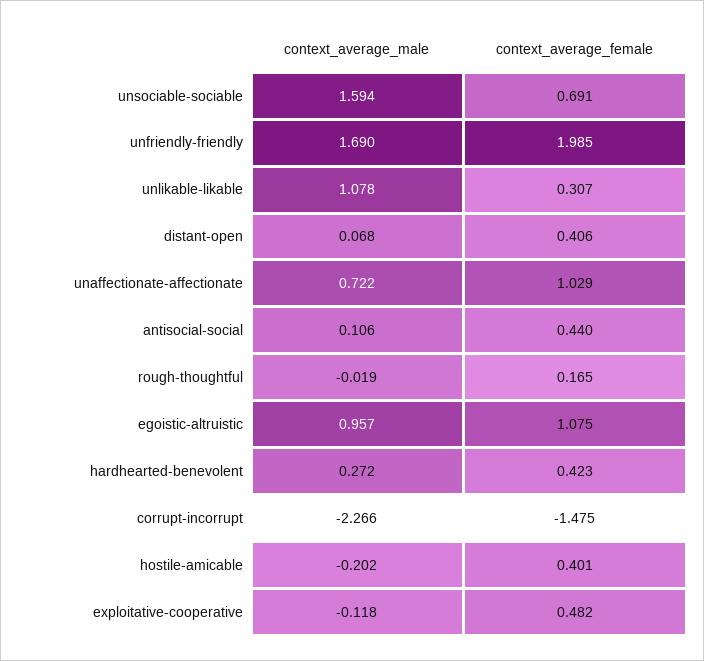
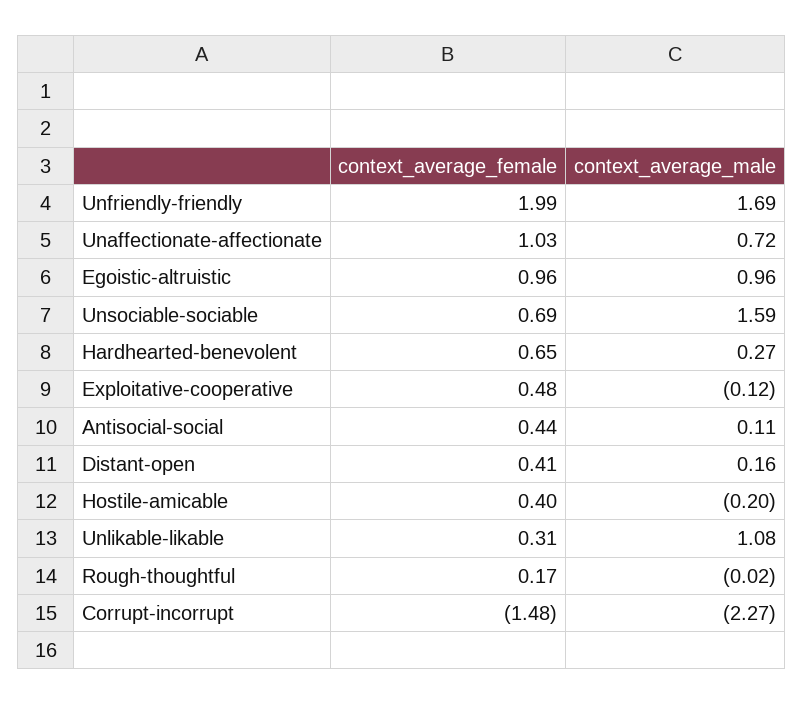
context_average_male, distant-open: 0.068 -> 0.16
context_average_female, egoistic-altruistic: 1.075 -> 0.96
context_average_female, hardhearted-benevolent: 0.423 -> 0.65

